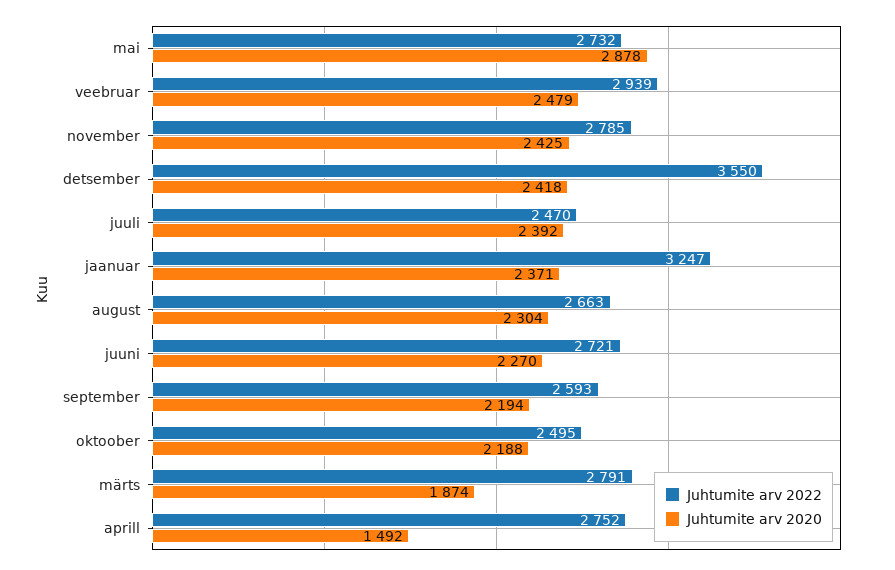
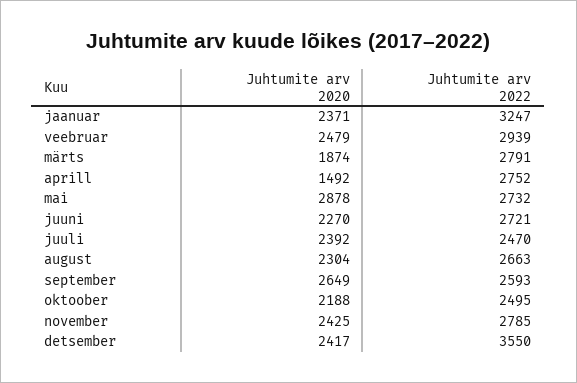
Juhtumite arv 2020, detsember: 2418 -> 2417
Juhtumite arv 2020, september: 2194 -> 2649

